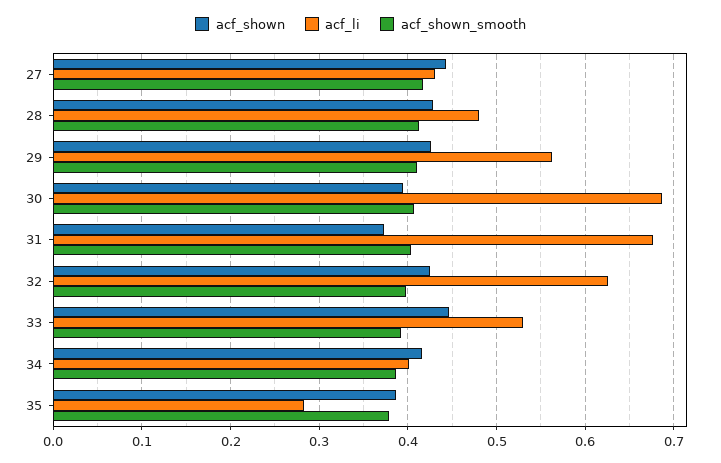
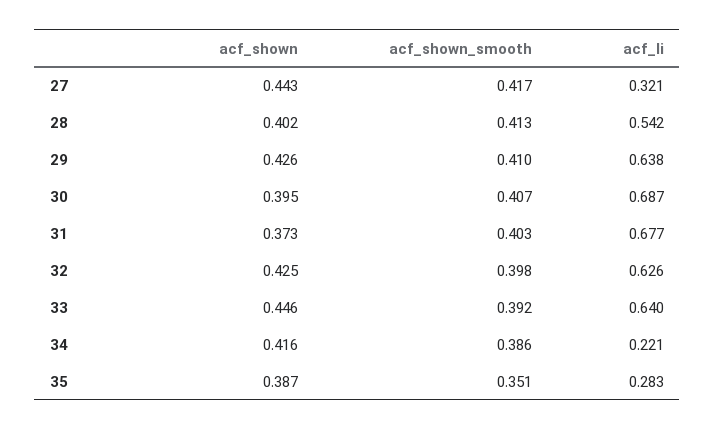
acf_li, 27: 0.43 -> 0.321
acf_shown, 28: 0.43 -> 0.402
acf_li, 28: 0.48 -> 0.542
acf_li, 29: 0.56 -> 0.638
acf_li, 33: 0.53 -> 0.64
acf_li, 34: 0.4 -> 0.221
acf_shown_smooth, 35: 0.38 -> 0.351

